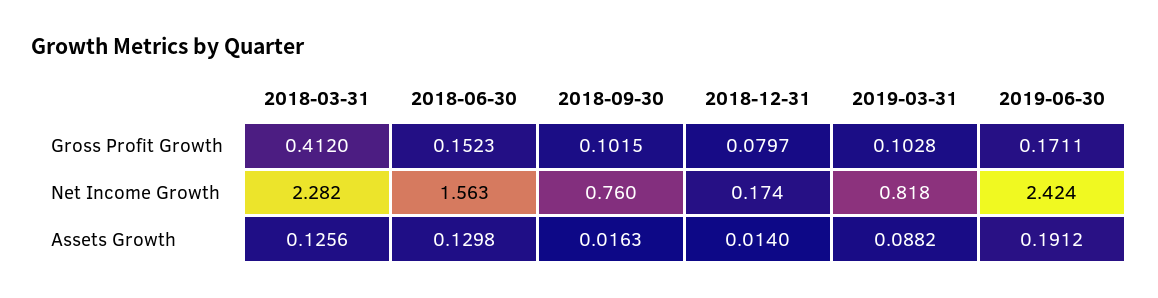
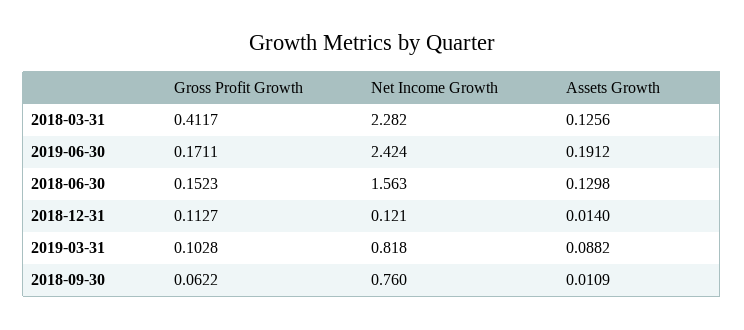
2018-03-31, Gross Profit Growth: 0.412 -> 0.4117
2018-09-30, Gross Profit Growth: 0.1015 -> 0.0622
2018-12-31, Gross Profit Growth: 0.0797 -> 0.1127
2018-12-31, Net Income Growth: 0.174 -> 0.121
2018-09-30, Assets Growth: 0.0163 -> 0.0109

